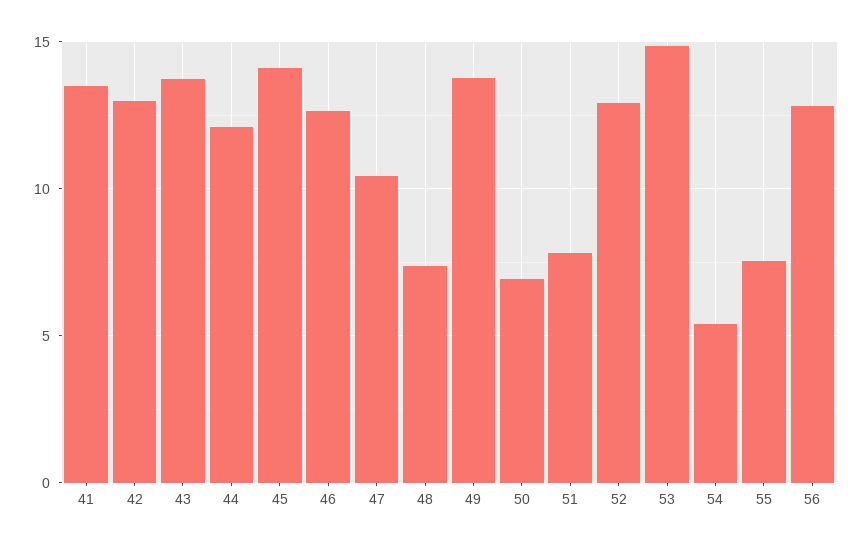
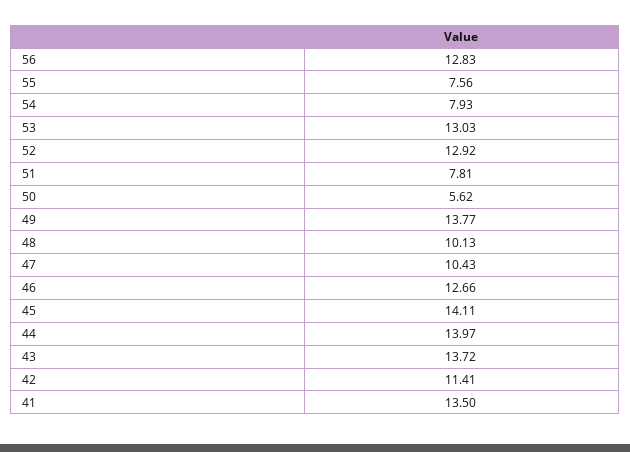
42: 13 -> 11.41
44: 12 -> 13.97
48: 7.5 -> 10.13
50: 7 -> 5.62
53: 15 -> 13.03
54: 5.5 -> 7.93

